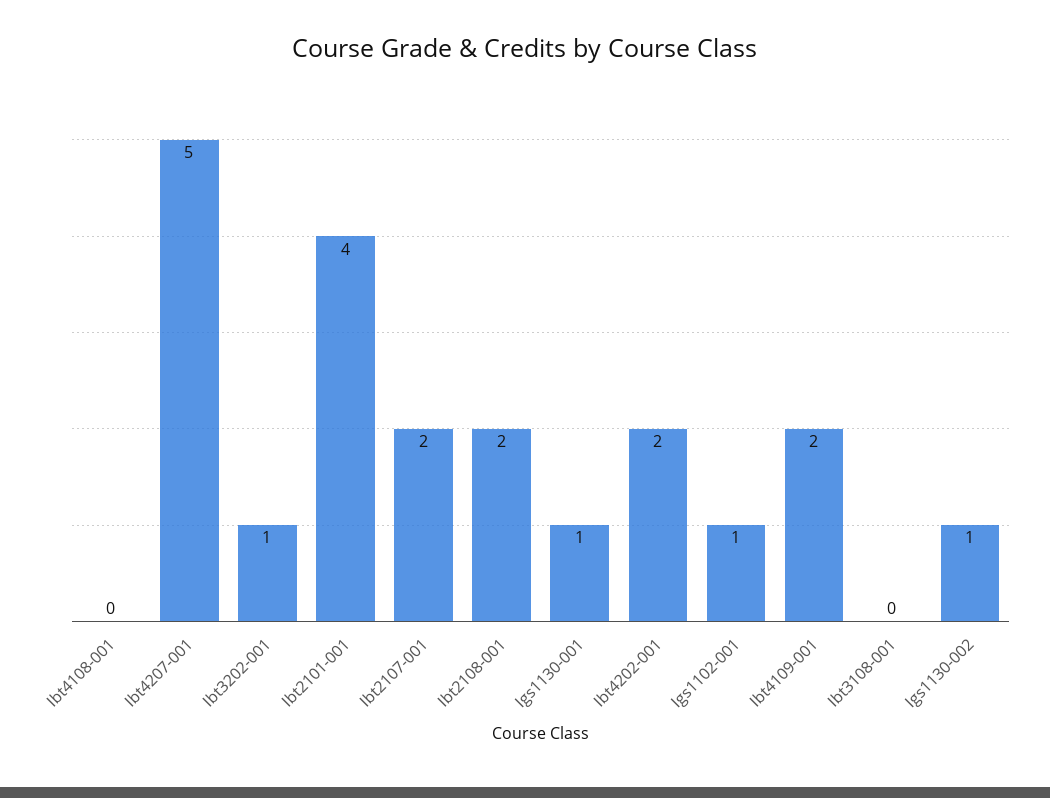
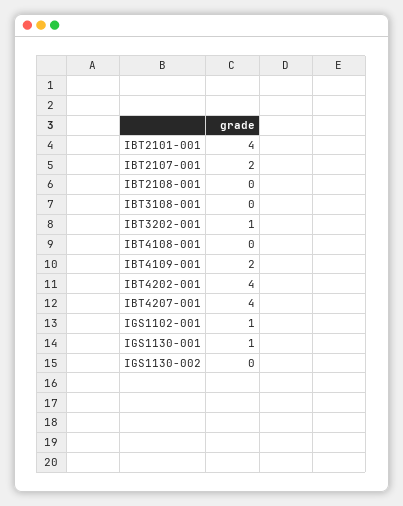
Ibt4207-001: 5 -> 4
Ibt2108-001: 2 -> 0
Ibt4202-001: 2 -> 4
Igs1130-002: 1 -> 0

